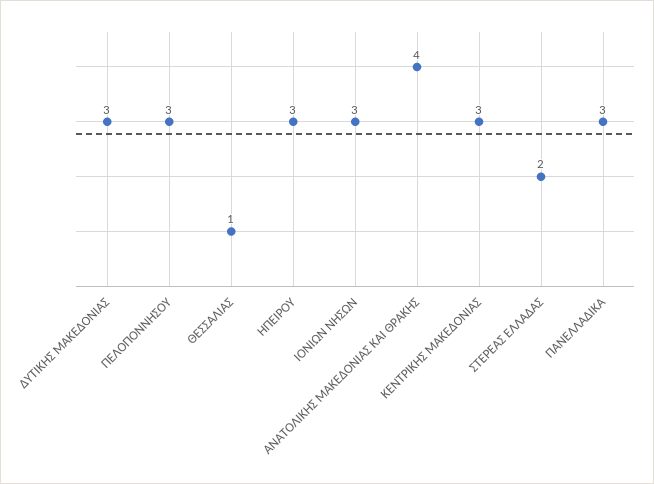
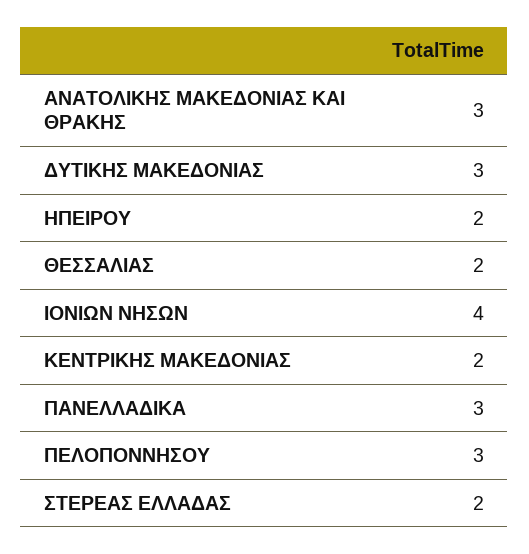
ΘΕΣΣΑΛΙΑΣ: 1 -> 2
ΗΠΕΙΡΟΥ: 3 -> 2
ΙΟΝΙΩΝ ΝΗΣΩΝ: 3 -> 4
ΑΝΑΤΟΛΙΚΗΣ ΜΑΚΕΔΟΝΙΑΣ ΚΑΙ ΘΡΑΚΗΣ: 4 -> 3
ΚΕΝΤΡΙΚΗΣ ΜΑΚΕΔΟΝΙΑΣ: 3 -> 2

